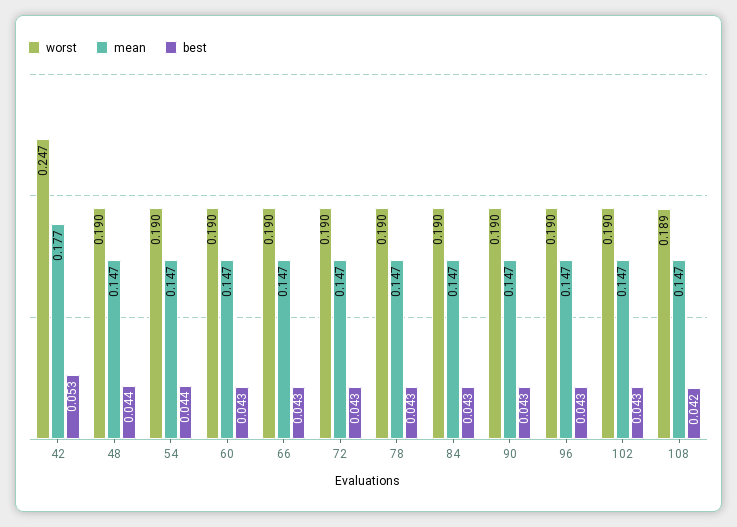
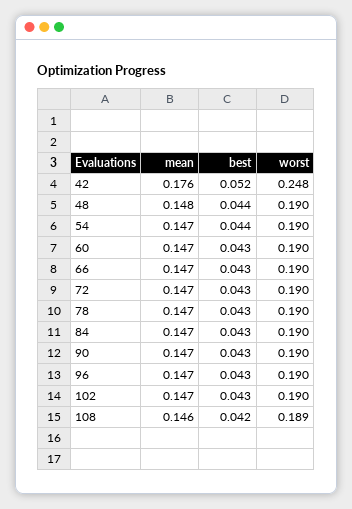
worst, 42: 0.247 -> 0.248
mean, 42: 0.177 -> 0.176
best, 42: 0.053 -> 0.052
mean, 48: 0.147 -> 0.148
mean, 108: 0.147 -> 0.146

